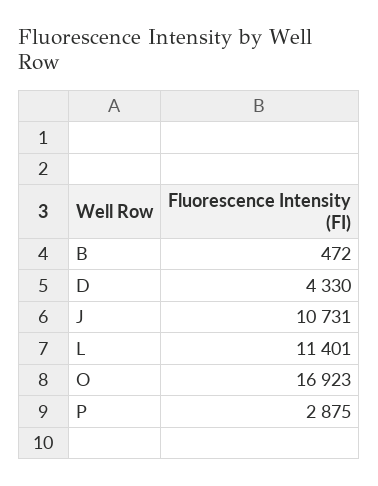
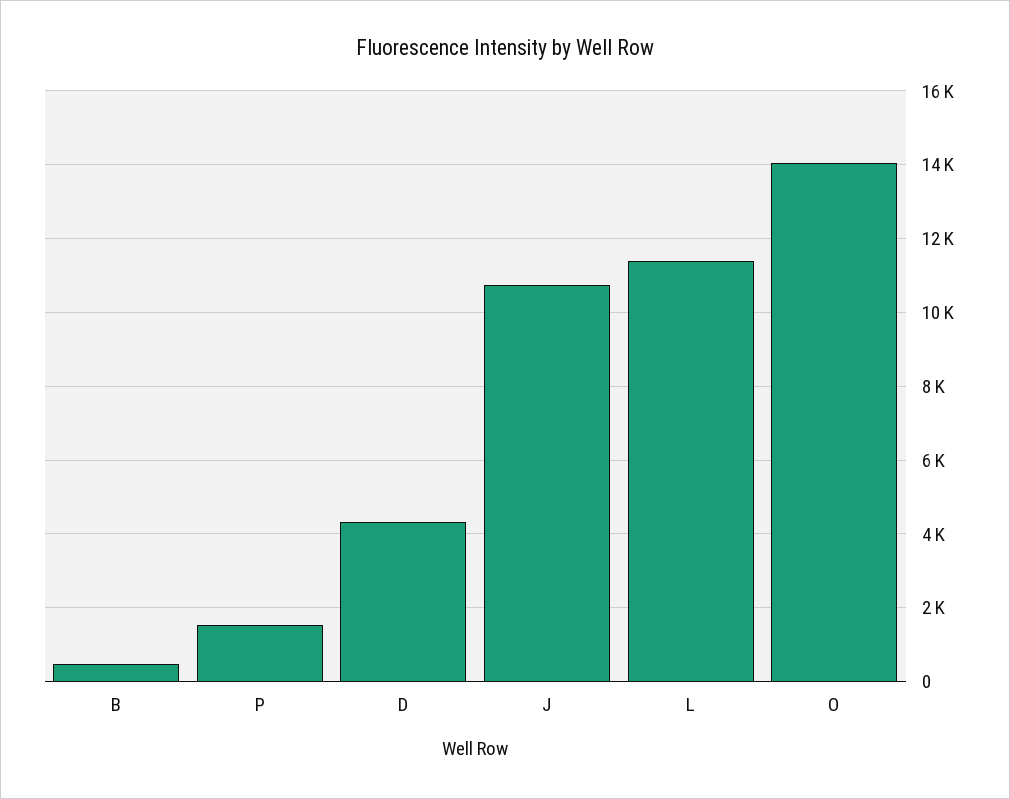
O: 16923 -> 14000
P: 2875 -> 1600

